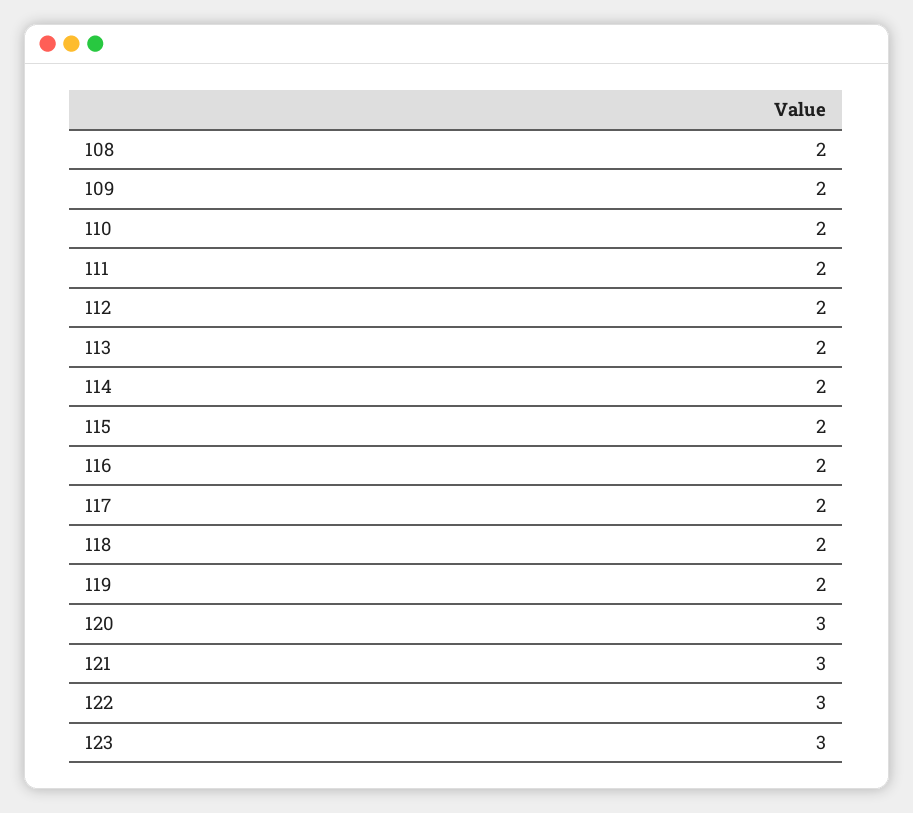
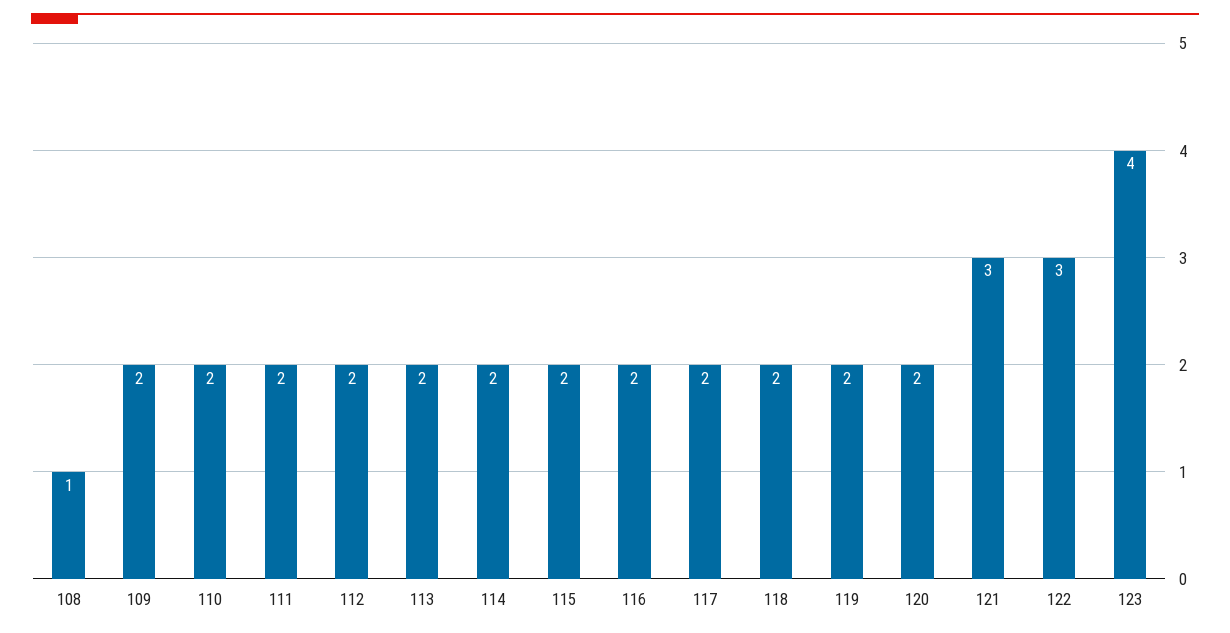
108: 2 -> 1
120: 3 -> 2
123: 3 -> 4

